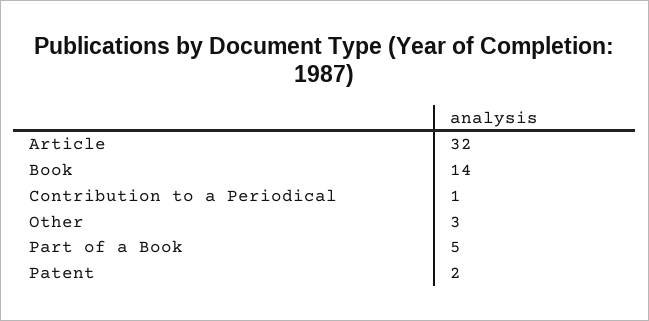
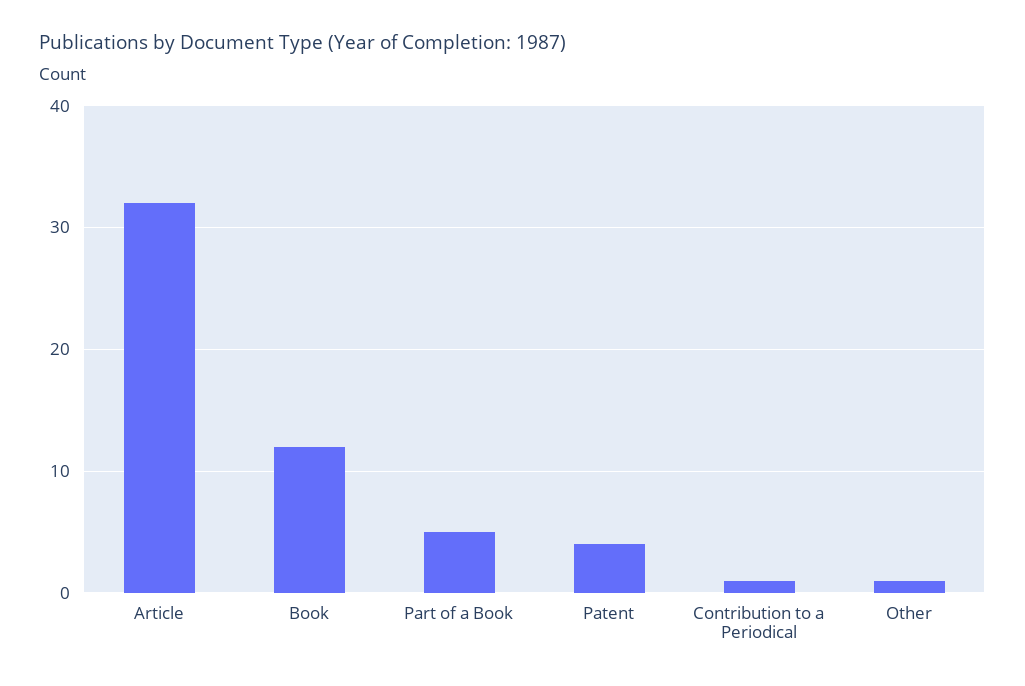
Book: 14 -> 12
Other: 3 -> 1
Patent: 2 -> 4

